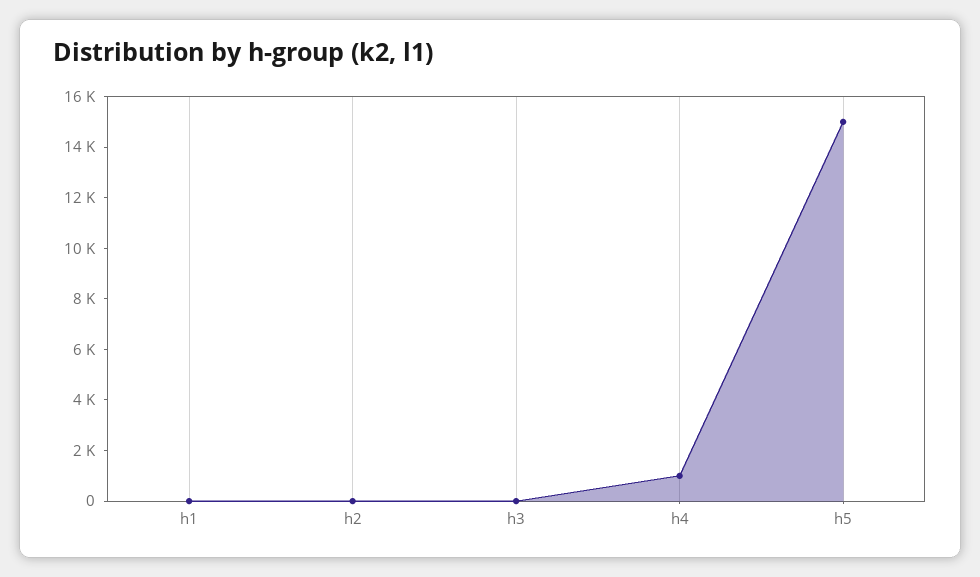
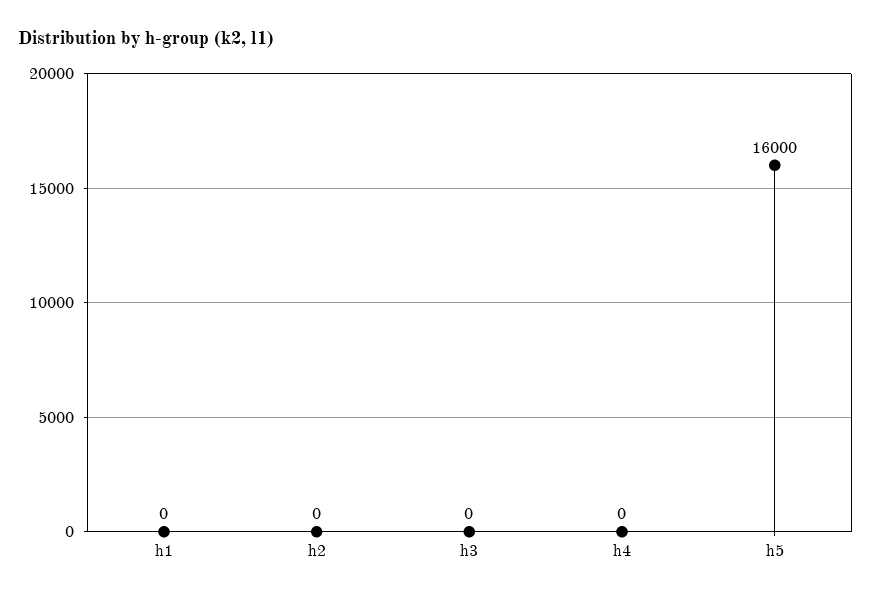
h4: 1000 -> 0
h5: 15000 -> 16000

